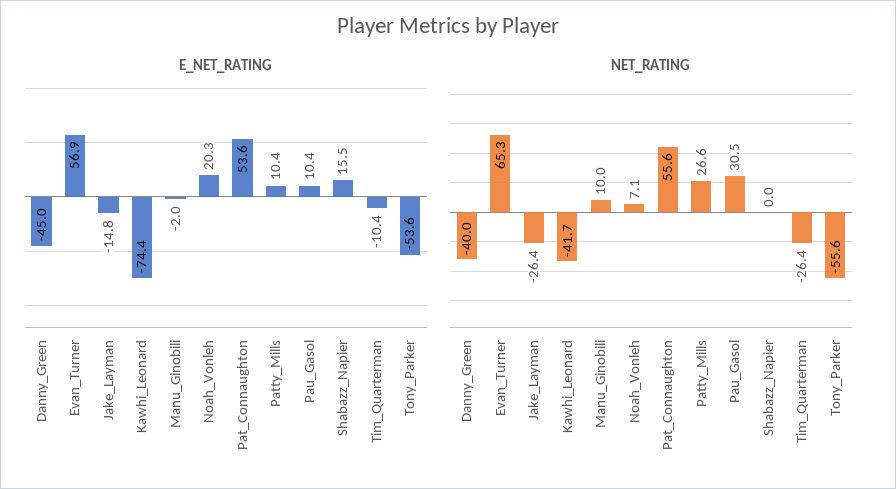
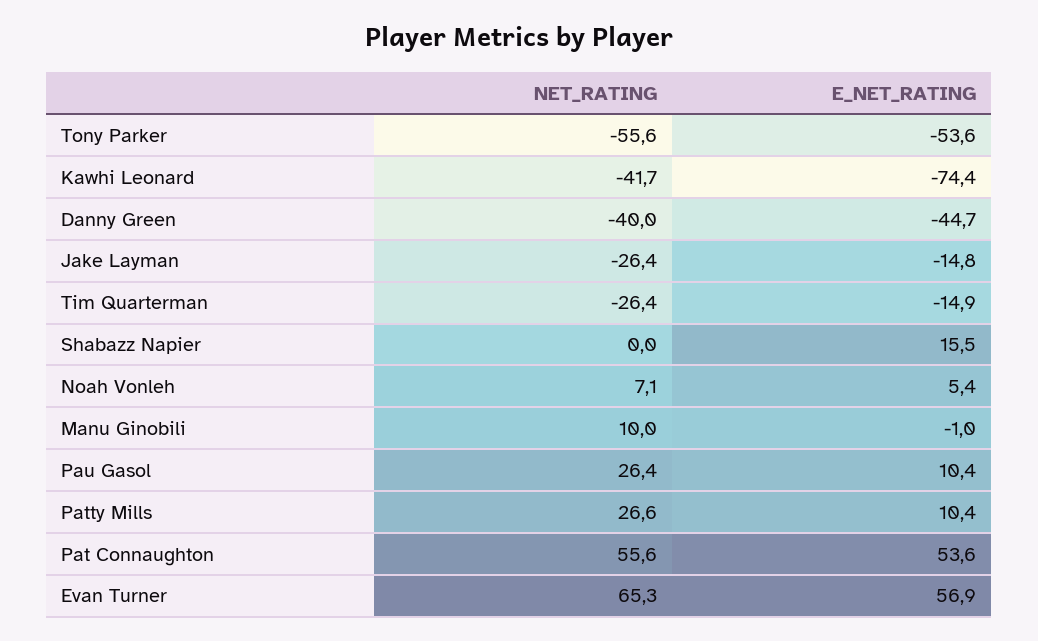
E_NET_RATING, Danny_Green: -45 -> -44.7
E_NET_RATING, Manu_Ginobili: -2 -> -1
E_NET_RATING, Noah_Vonleh: 20.3 -> 5.4
E_NET_RATING, Tim_Quarterman: -10.4 -> -14.9
NET_RATING, Pau_Gasol: 30.5 -> 26.4

